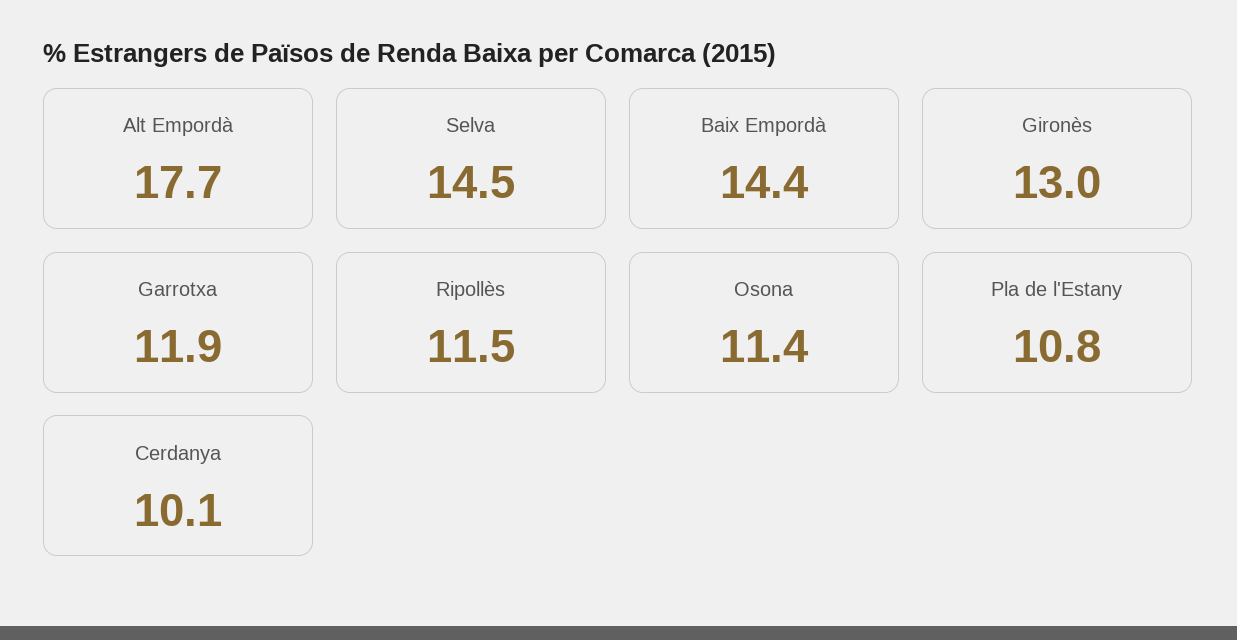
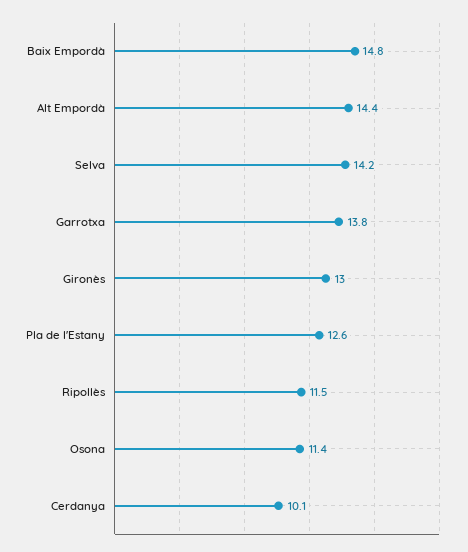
Alt Empordà: 17.7 -> 14.4
Selva: 14.5 -> 14.2
Baix Empordà: 14.4 -> 14.8
Garrotxa: 11.9 -> 13.8
Pla de l'Estany: 10.8 -> 12.6

